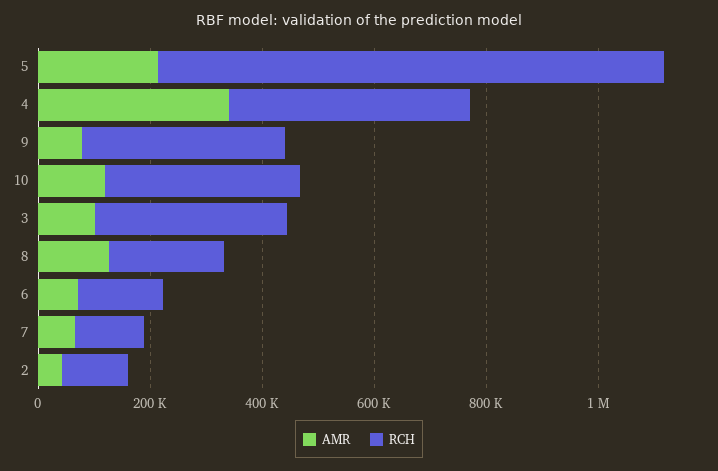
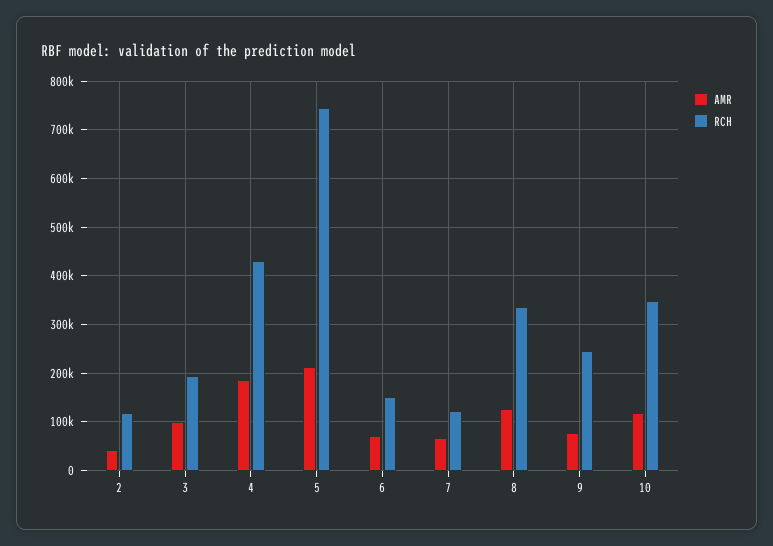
RCH, 5: 900000 -> 740000
AMR, 4: 350000 -> 180000
RCH, 9: 350000 -> 240000
RCH, 3: 350000 -> 200000
RCH, 8: 200000 -> 340000

